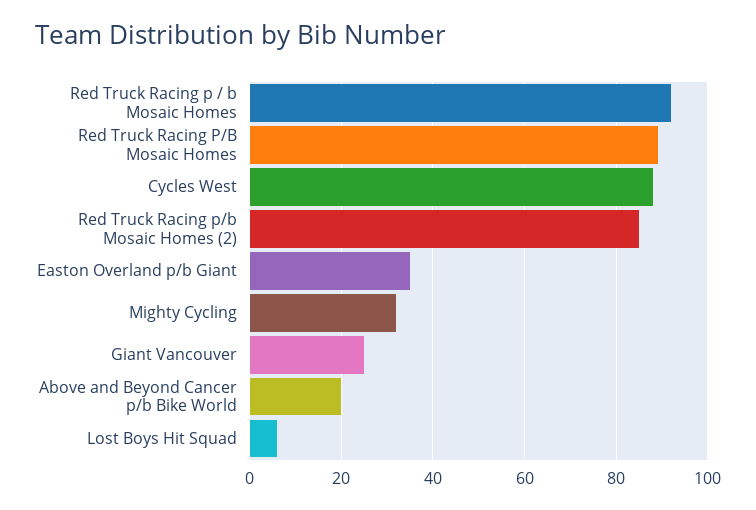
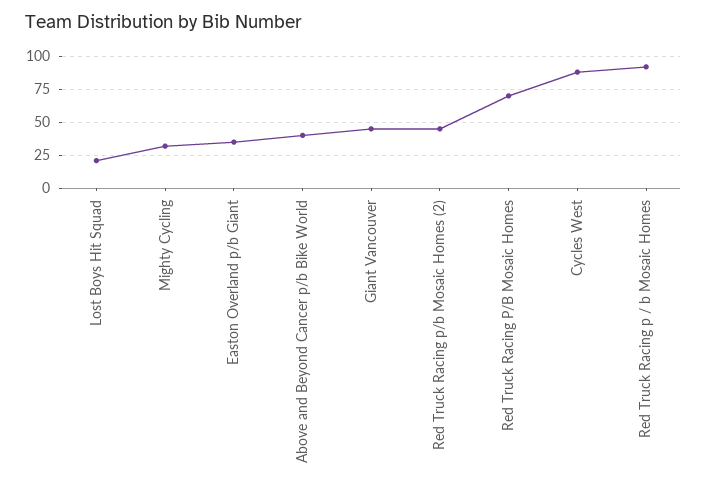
Red Truck Racing P/B Mosaic Homes: 90 -> 70
Red Truck Racing p/b Mosaic Homes (2): 85 -> 45
Giant Vancouver: 25 -> 45
Above and Beyond Cancer p/b Bike World: 20 -> 40
Lost Boys Hit Squad: 5 -> 20

